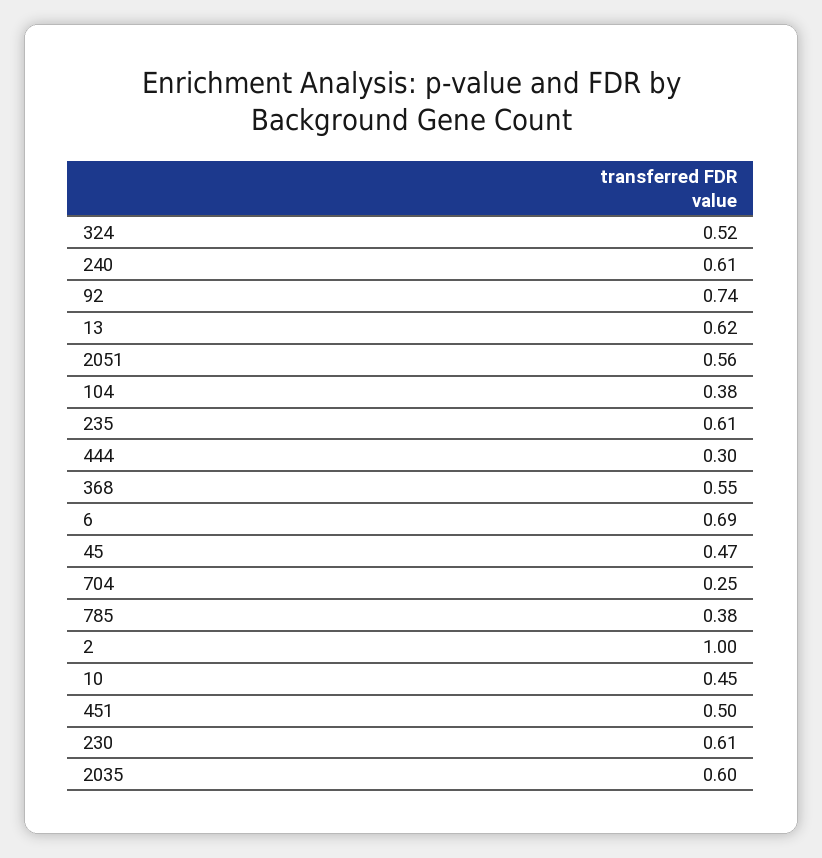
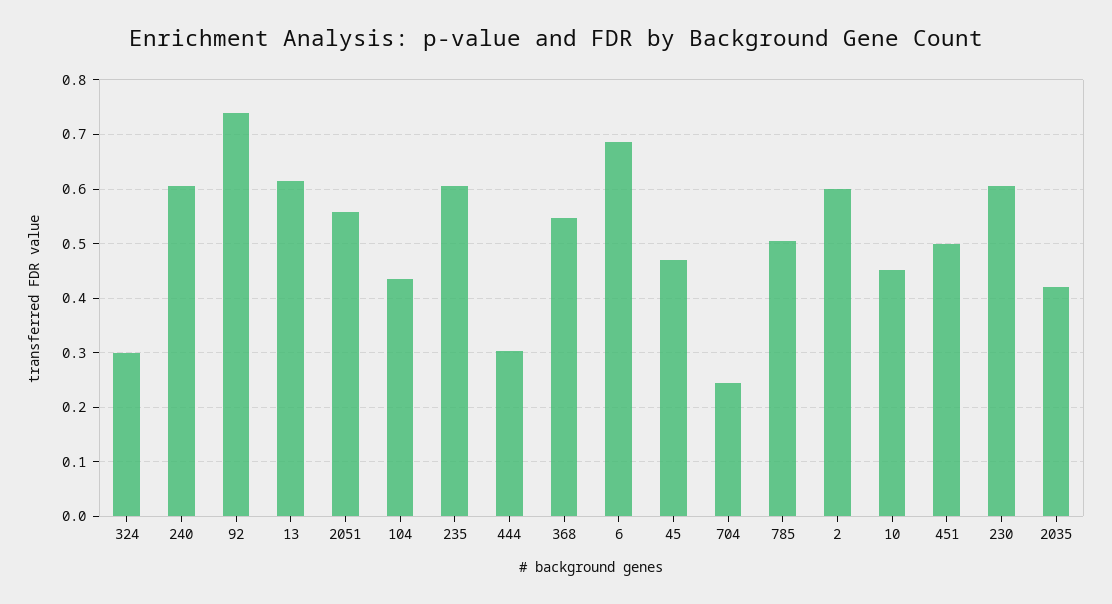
324: 0.52 -> 0.3
104: 0.38 -> 0.44
785: 0.38 -> 0.5
2: 1 -> 0.6
2035: 0.6 -> 0.42

